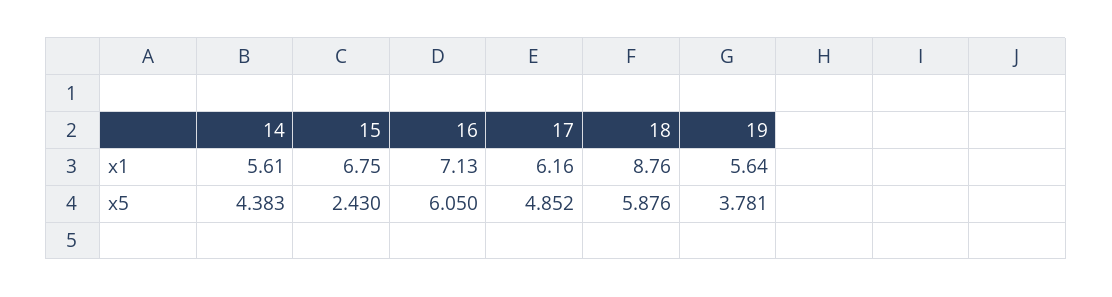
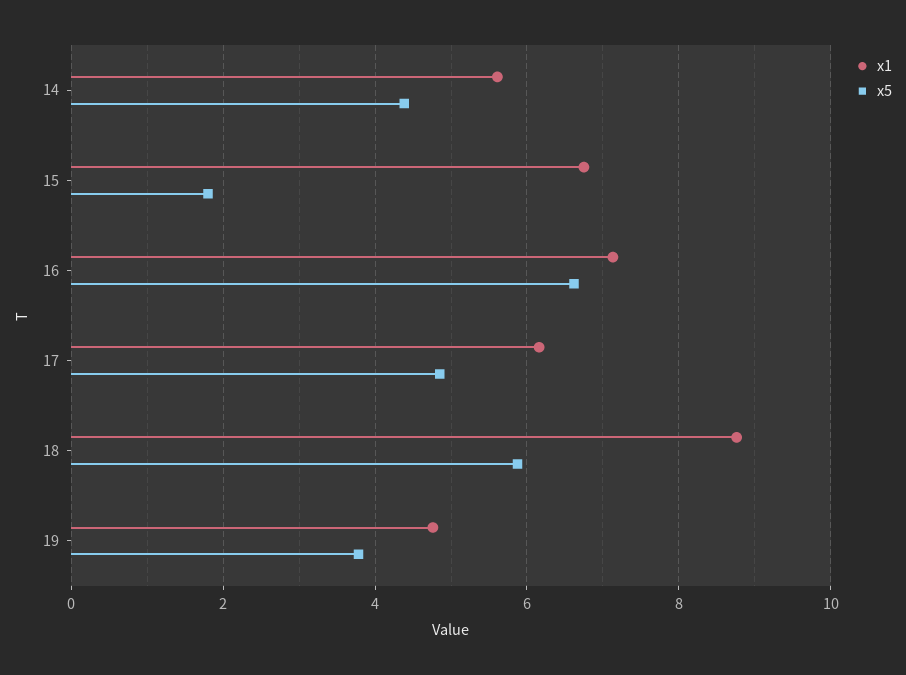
x1, 19: 5.64 -> 4.8
x5, 15: 2.43 -> 1.8
x5, 16: 6.05 -> 6.6

